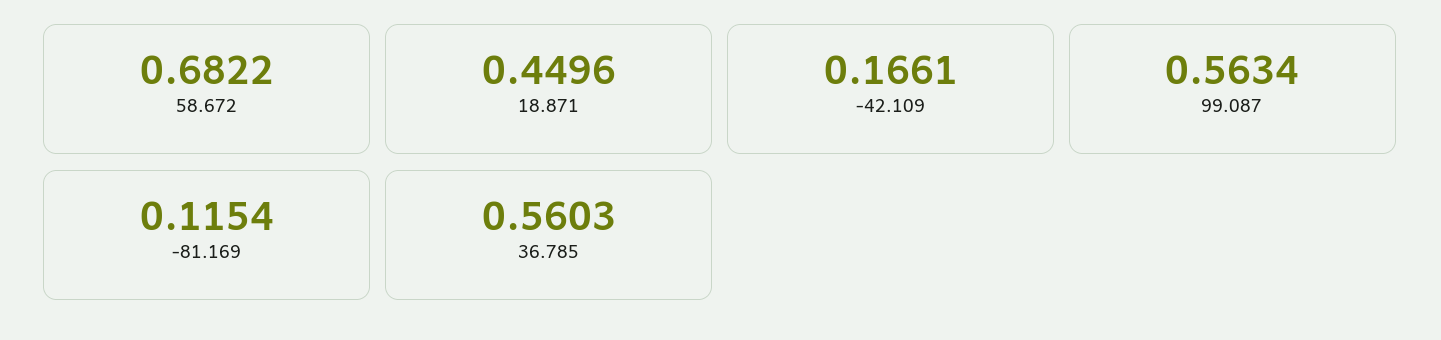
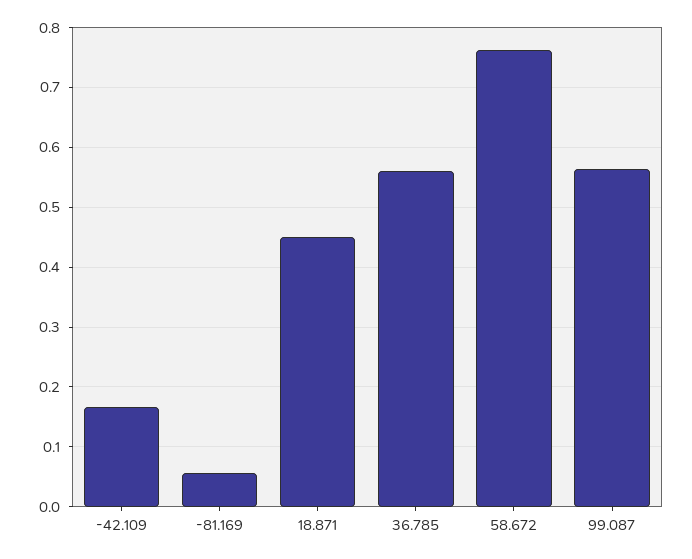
58.672: 0.6822 -> 0.76
-81.169: 0.1154 -> 0.06

